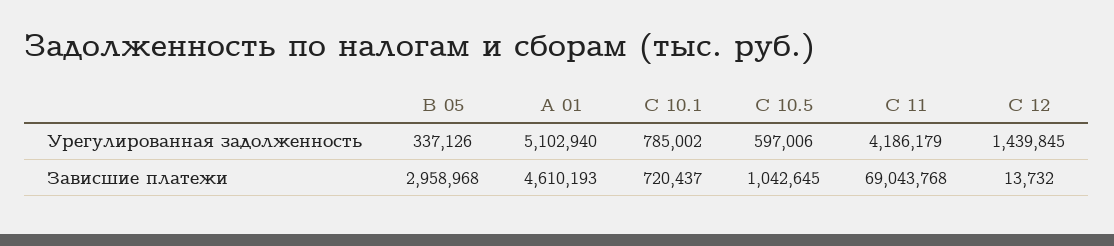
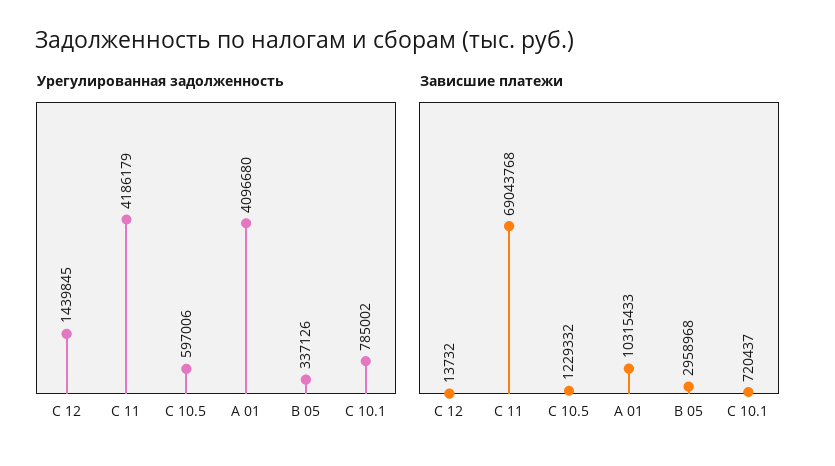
Урегулированная задолженность, А 01: 5102940 -> 4096680
Зависшие платежи, А 01: 4610193 -> 10315433
Зависшие платежи, С 10.5: 1042645 -> 1229332

